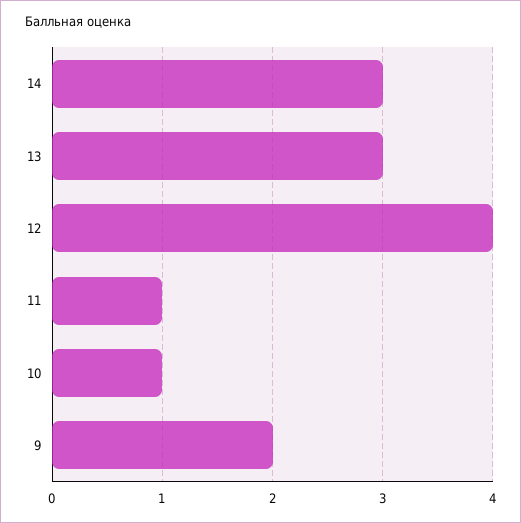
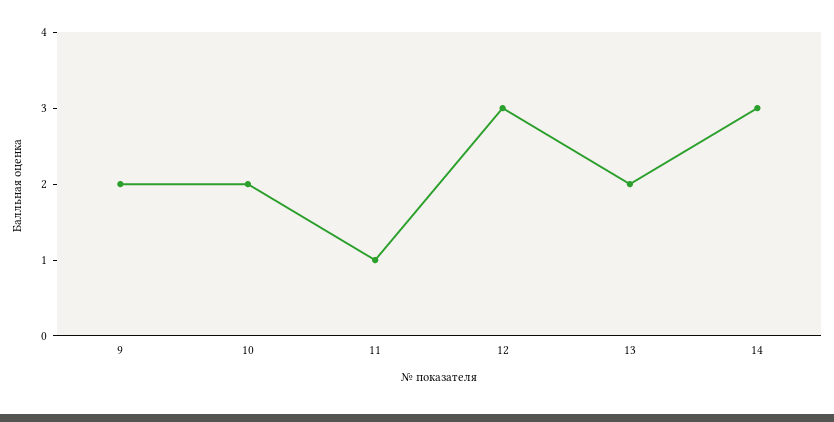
13: 3 -> 2
12: 4 -> 3
10: 1 -> 2

